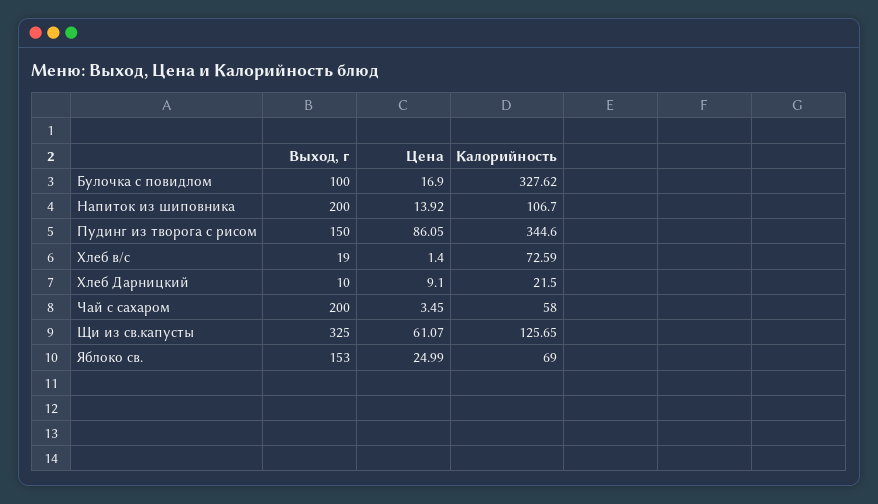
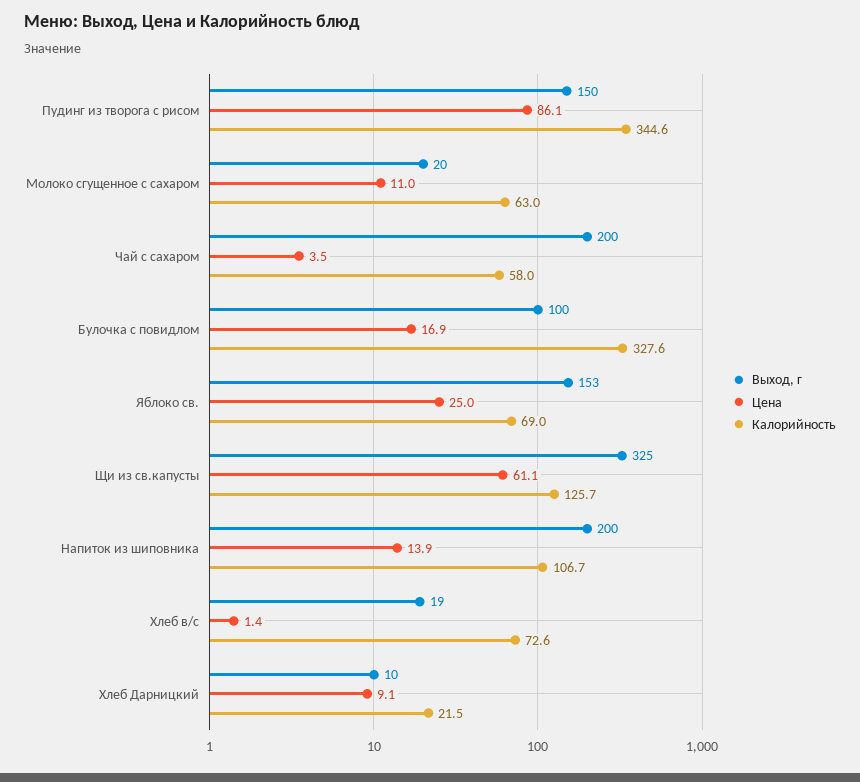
Выход, г, Молоко сгущенное с сахаром: none -> 20
Цена, Молоко сгущенное с сахаром: none -> 11
Калорийность, Молоко сгущенное с сахаром: none -> 63

